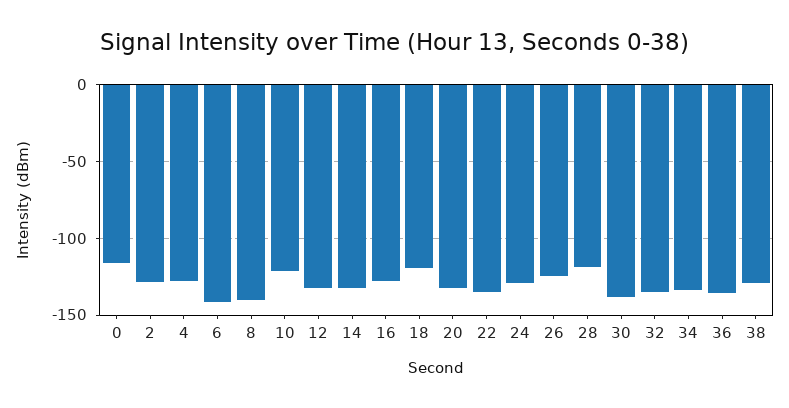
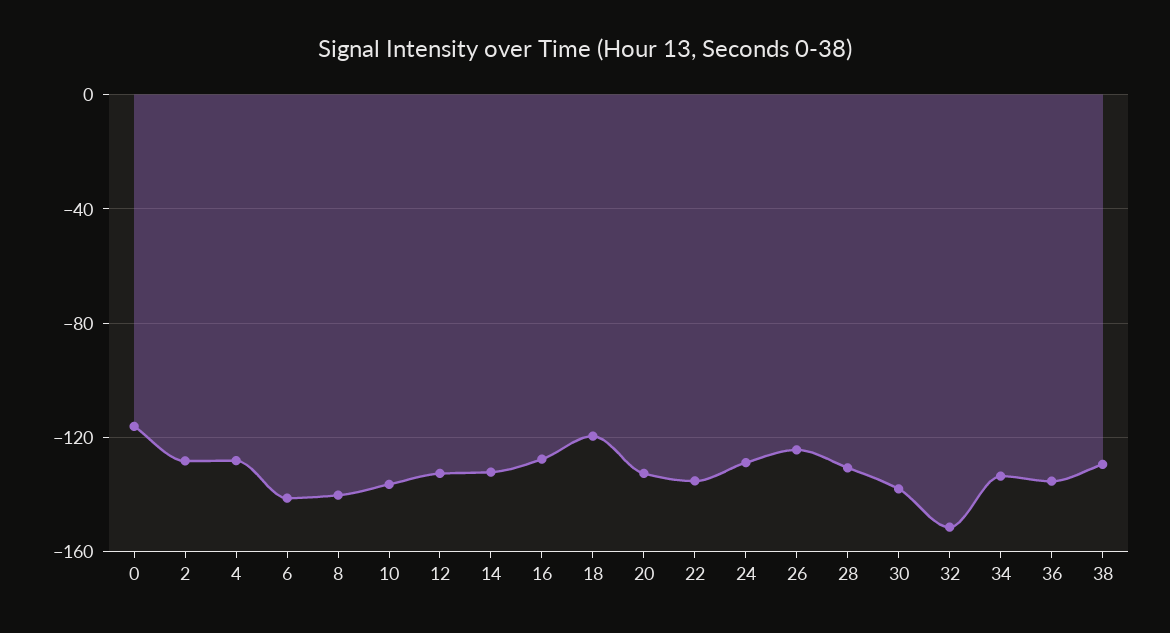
10: -120 -> -135
28: -120 -> -130
32: -135 -> -150

